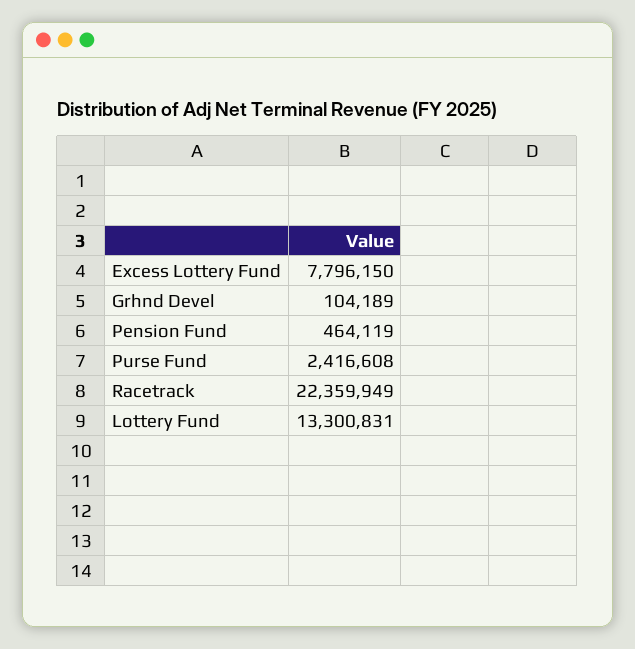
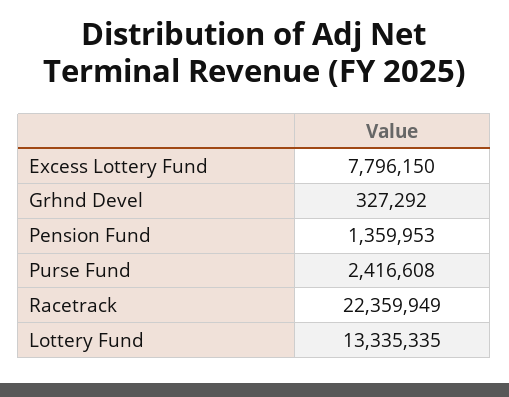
Grhnd Devel: 104189 -> 327292
Pension Fund: 464119 -> 1359953
Lottery Fund: 13300831 -> 13335335

